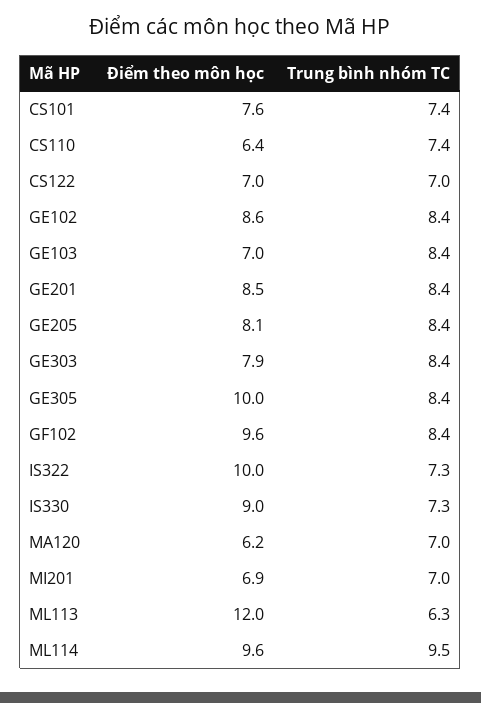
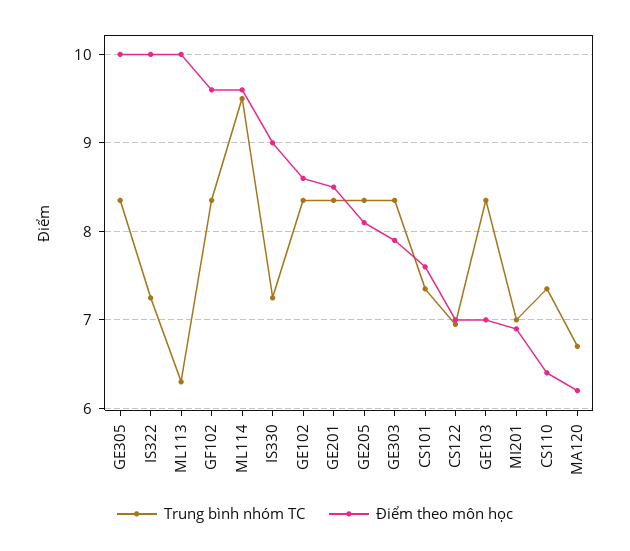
Trung bình nhóm TC, MA120: 7 -> 6.7
Điểm theo môn học, ML113: 12 -> 10

